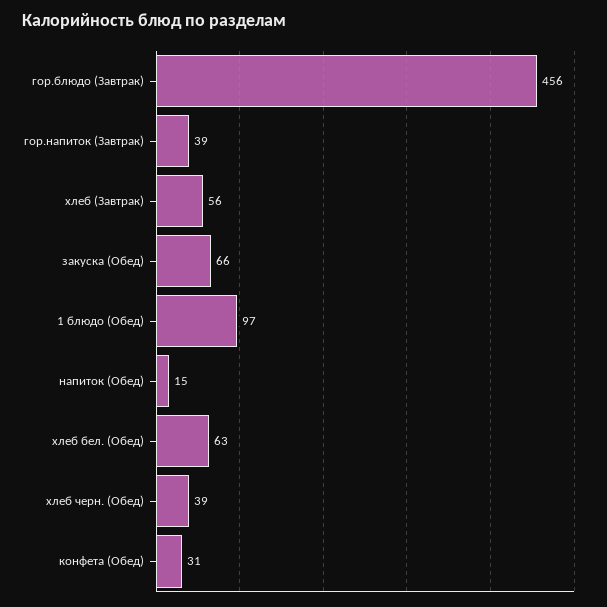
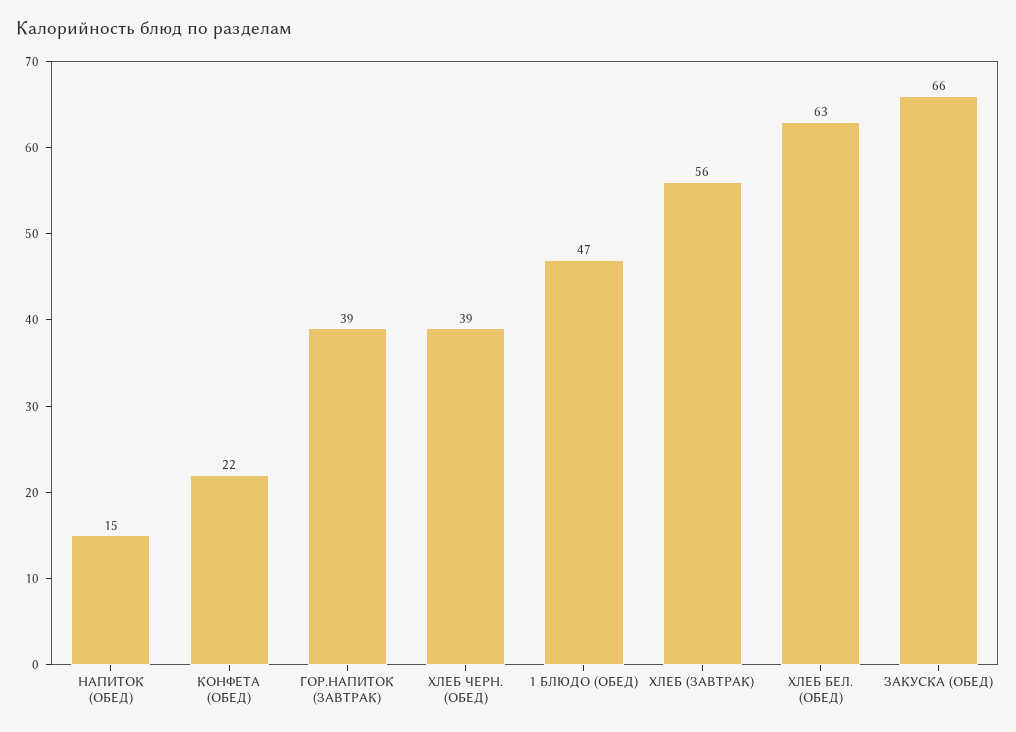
гор.блюдо (Завтрак): 456 -> none
1 блюдо (Обед): 97 -> 47
конфета (Обед): 31 -> 22

